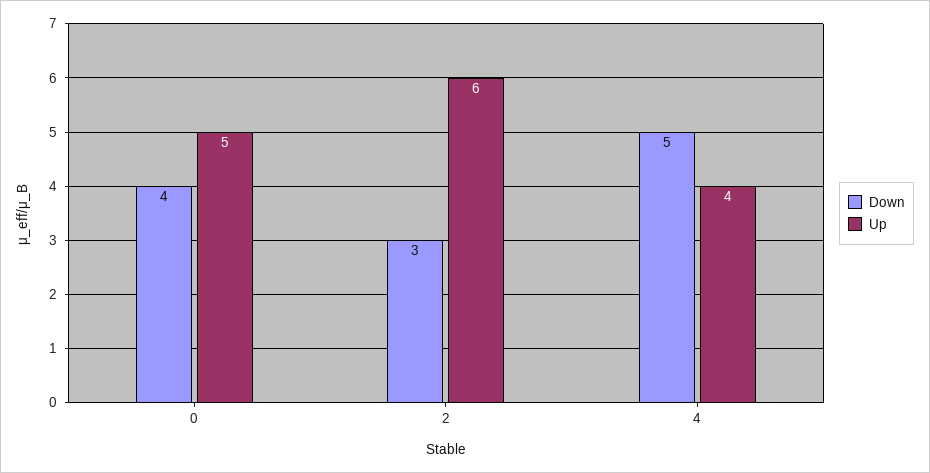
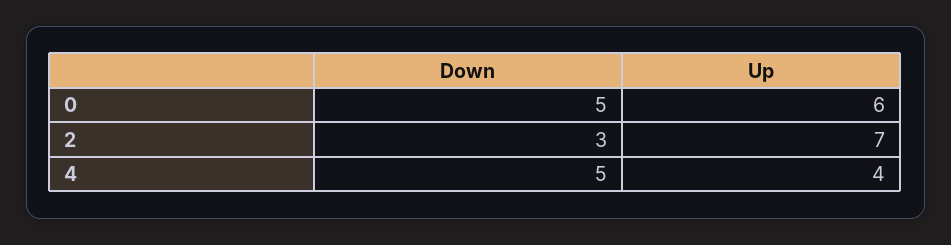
Down, 0: 4 -> 5
Up, 0: 5 -> 6
Up, 2: 6 -> 7

